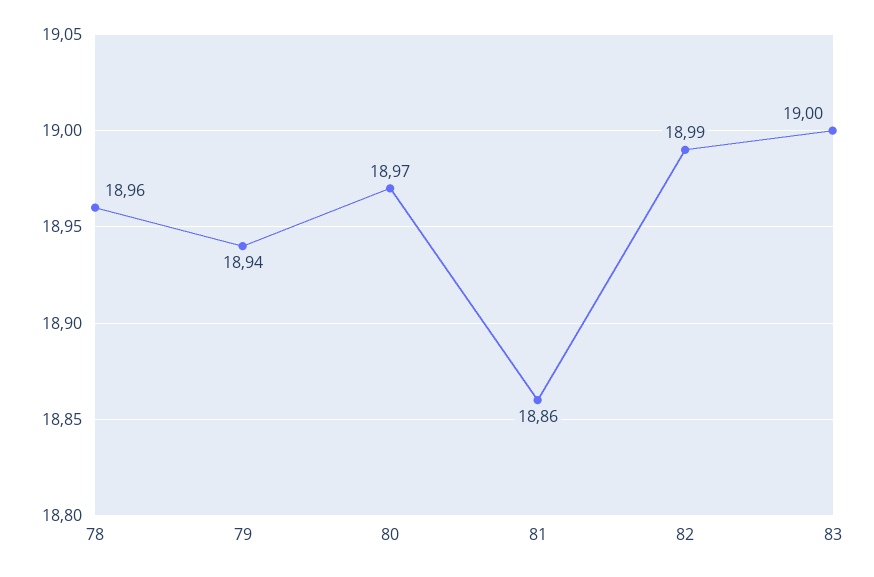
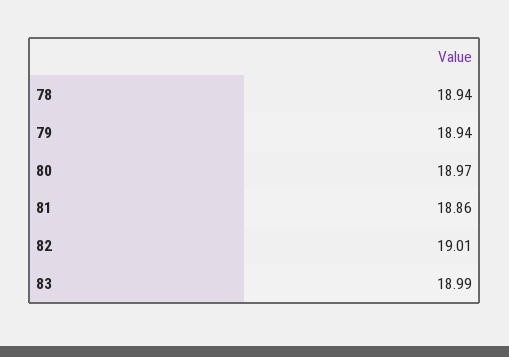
78: 18.96 -> 18.94
82: 18.99 -> 19.01
83: 19 -> 18.99

